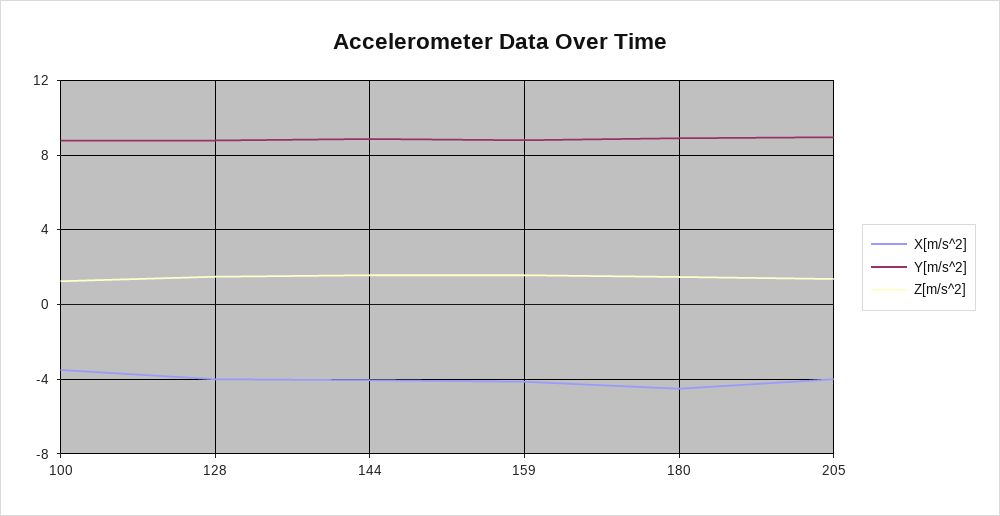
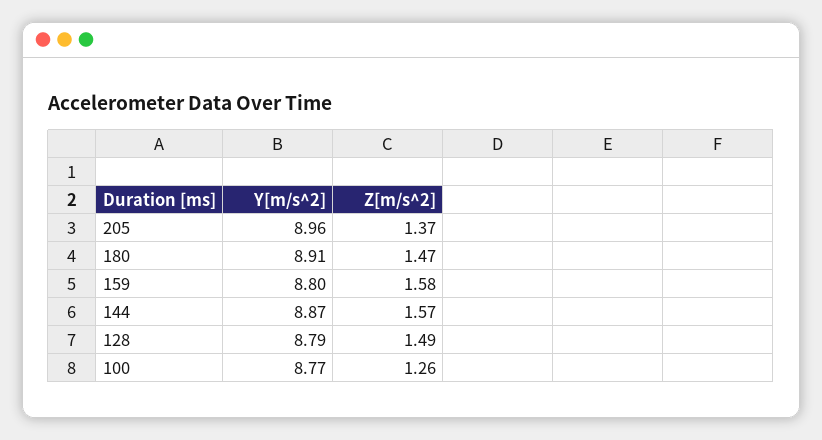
X[m/s^2], 100: -3.5 -> none
X[m/s^2], 128: -4 -> none
X[m/s^2], 144: -4 -> none
X[m/s^2], 159: -4 -> none
X[m/s^2], 180: -4.5 -> none
X[m/s^2], 205: -4 -> none

